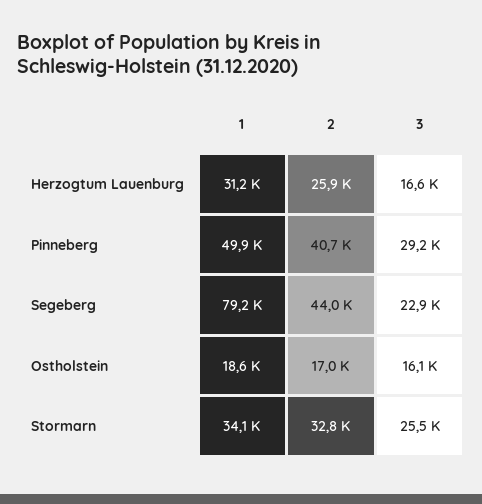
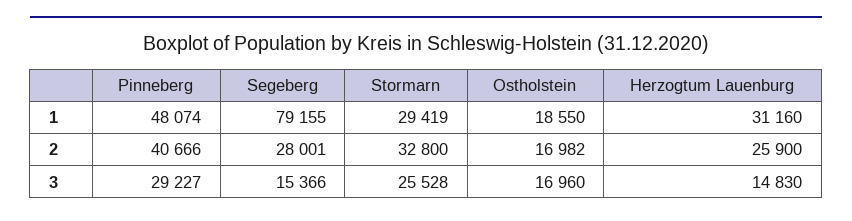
3, Herzogtum Lauenburg: 16600 -> 14830
1, Pinneberg: 49900 -> 48074
2, Segeberg: 44000 -> 28001
3, Segeberg: 22900 -> 15366
3, Ostholstein: 16100 -> 16960
1, Stormarn: 34100 -> 29419

